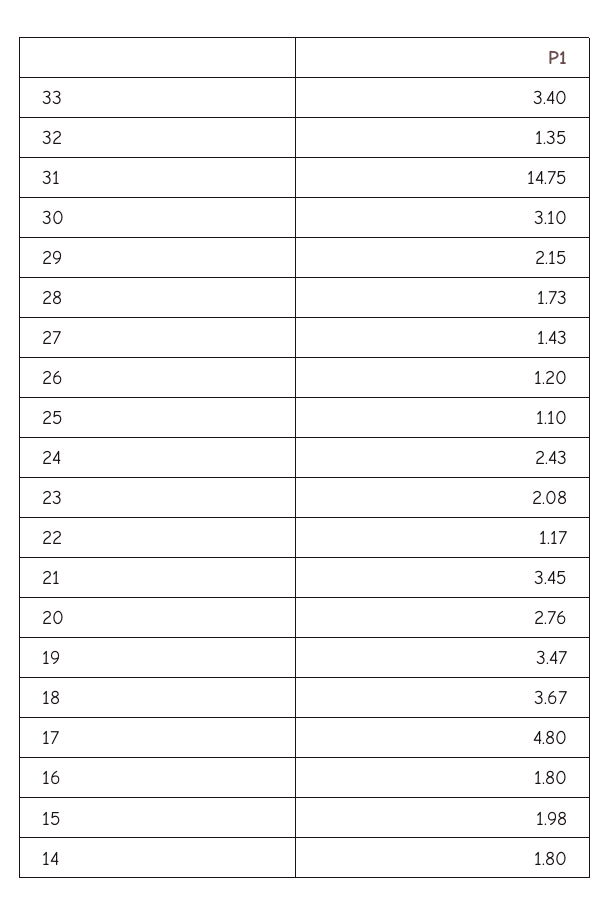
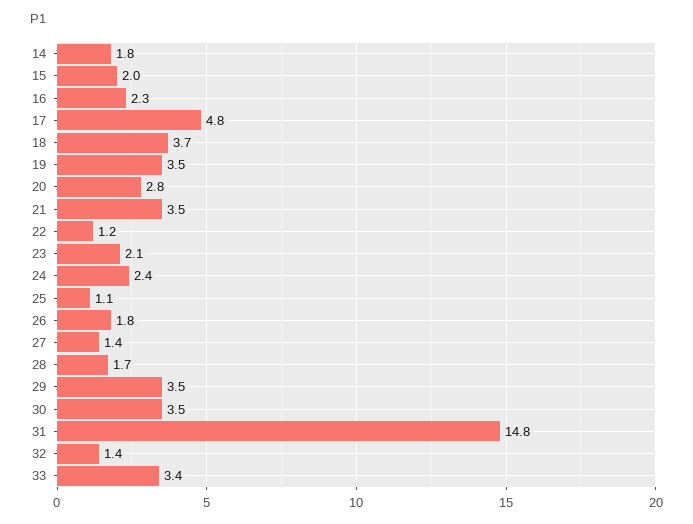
30: 3.1 -> 3.5
29: 2.15 -> 3.5
26: 1.2 -> 1.8
16: 1.8 -> 2.3

